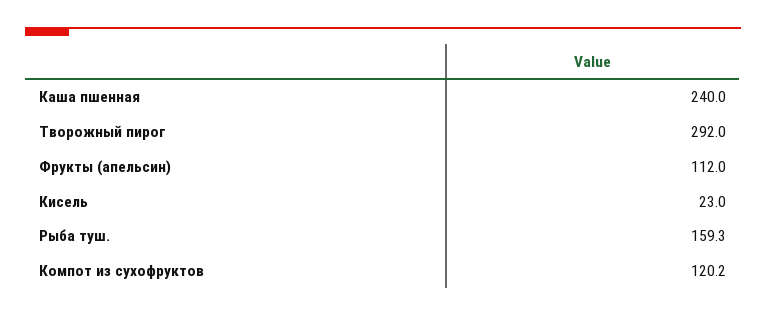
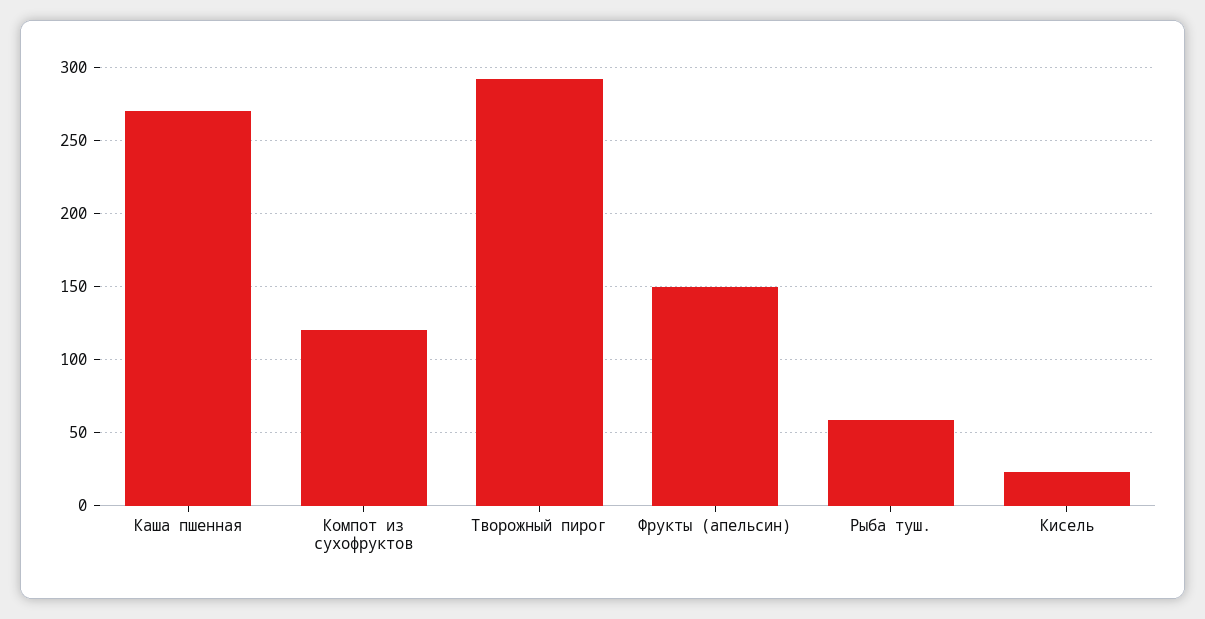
Каша пшенная: 240 -> 270
Фрукты (апельсин): 112 -> 150
Рыба туш.: 159.3 -> 60

